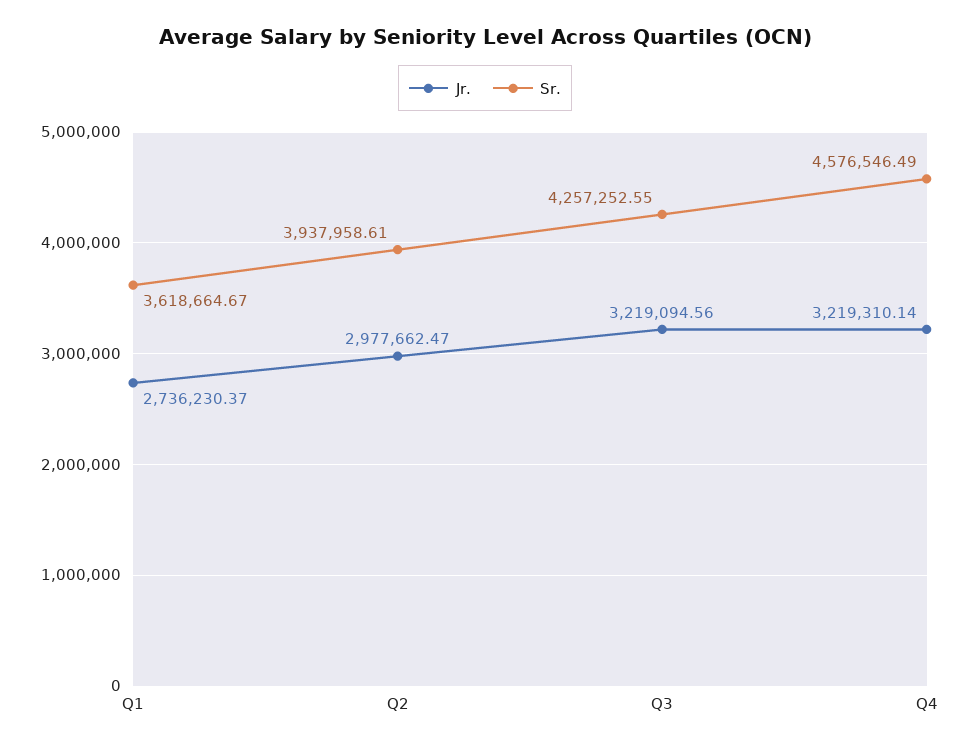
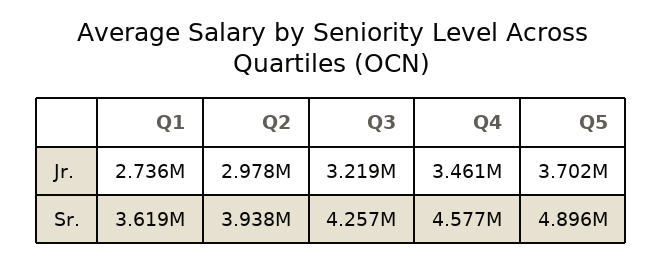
Jr., Q4: 3219310.14 -> 3461000
Jr., Q5: none -> 3702000
Sr., Q5: none -> 4896000

